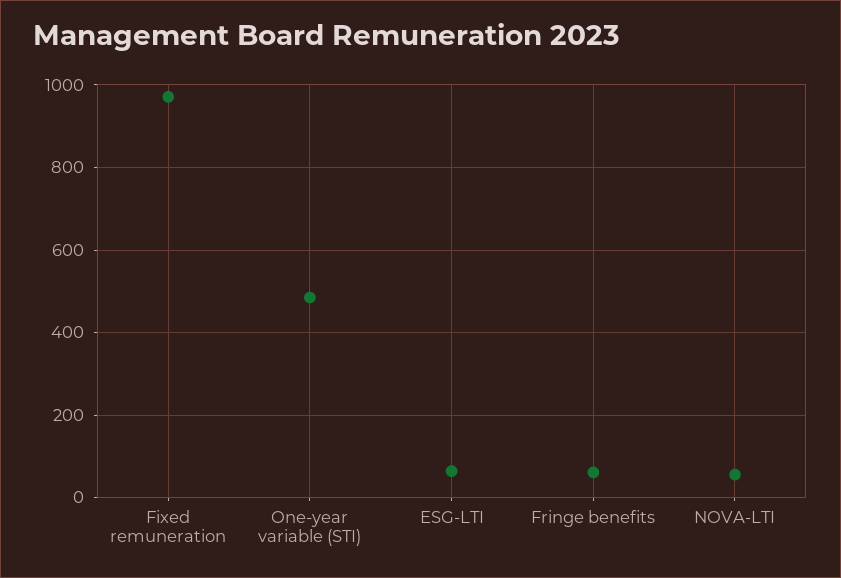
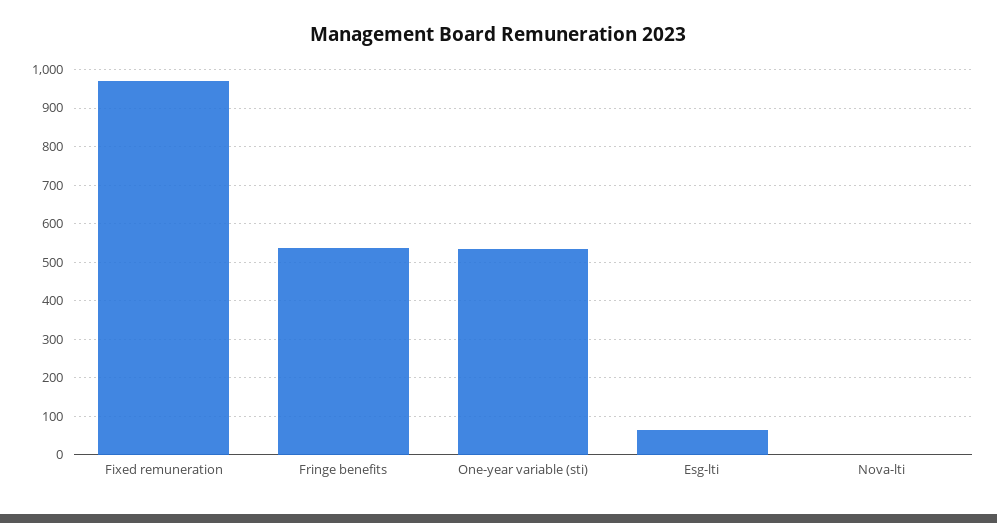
One-year variable (STI): 480 -> 540
Fringe benefits: 60 -> 540
NOVA-LTI: 60 -> 0

